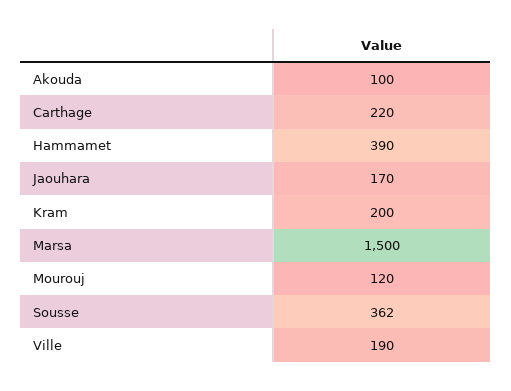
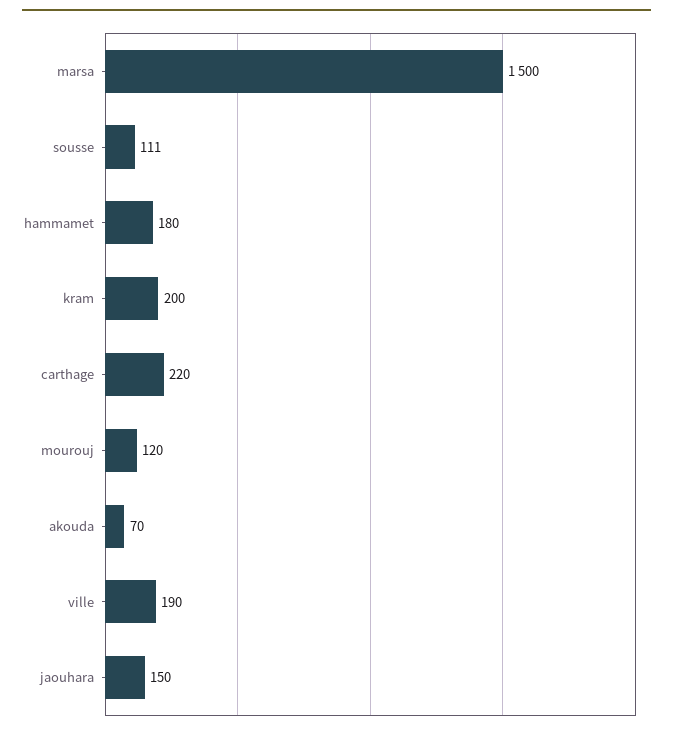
Akouda: 100 -> 70
Hammamet: 390 -> 180
Jaouhara: 170 -> 150
Sousse: 362 -> 111

